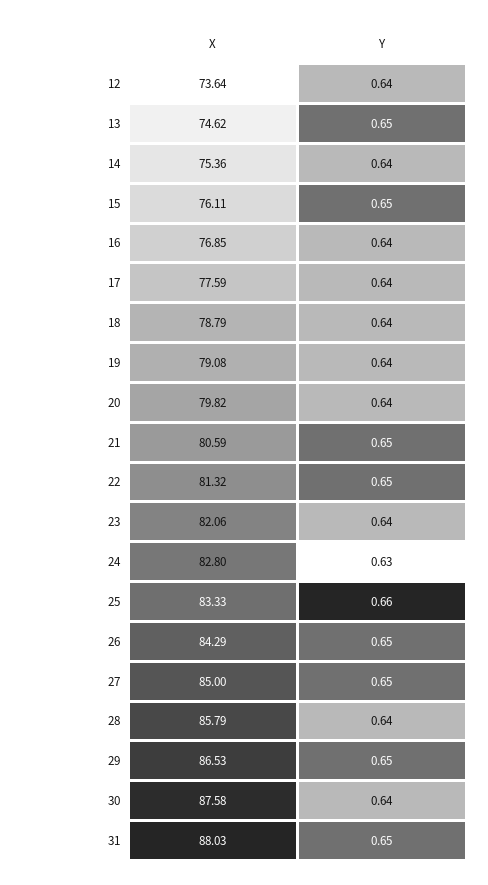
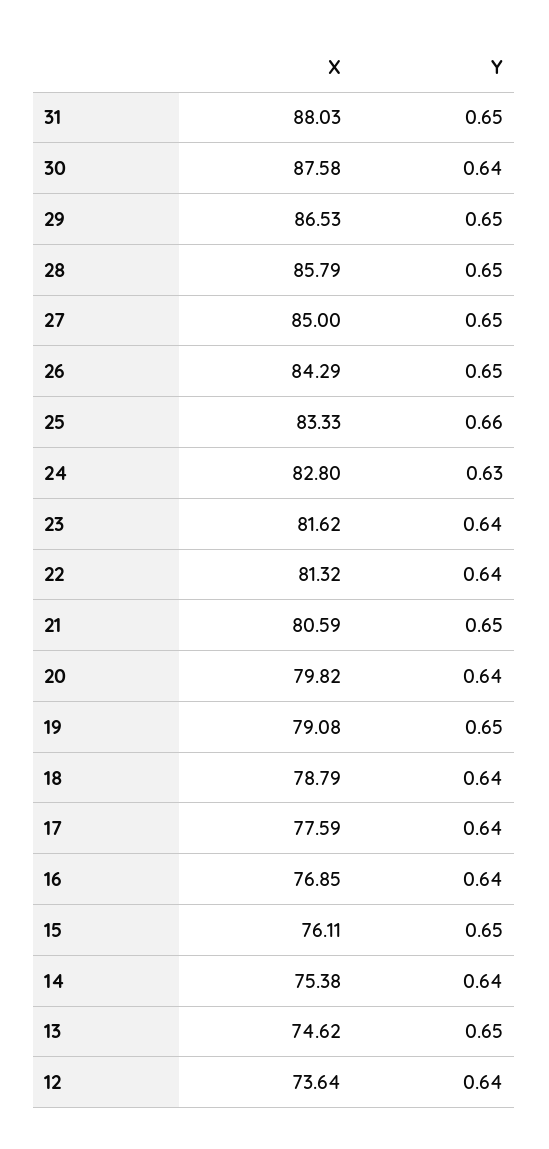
X, 14: 75.36 -> 75.38
Y, 19: 0.64 -> 0.65
Y, 22: 0.65 -> 0.64
X, 23: 82.06 -> 81.62
Y, 28: 0.64 -> 0.65

